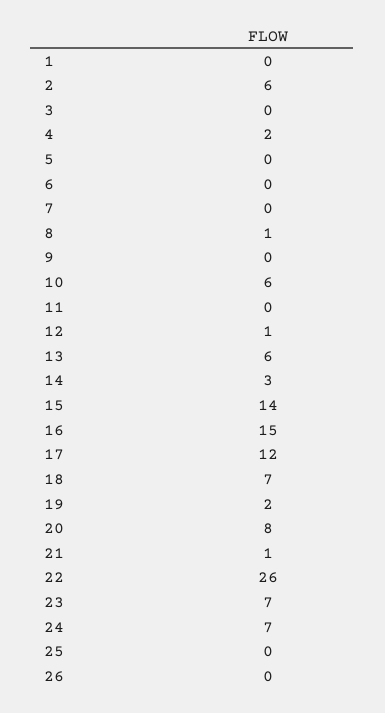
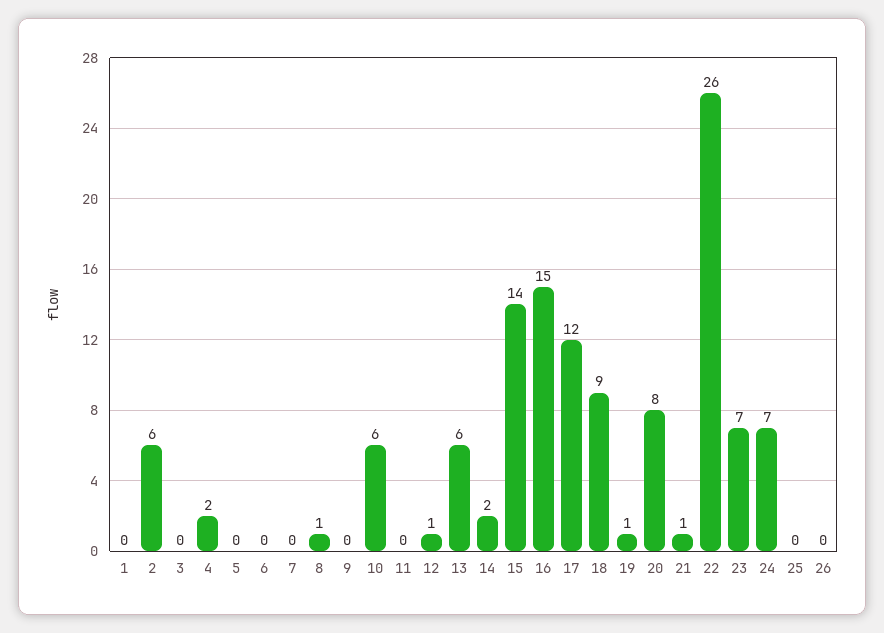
14: 3 -> 2
18: 7 -> 9
19: 2 -> 1

